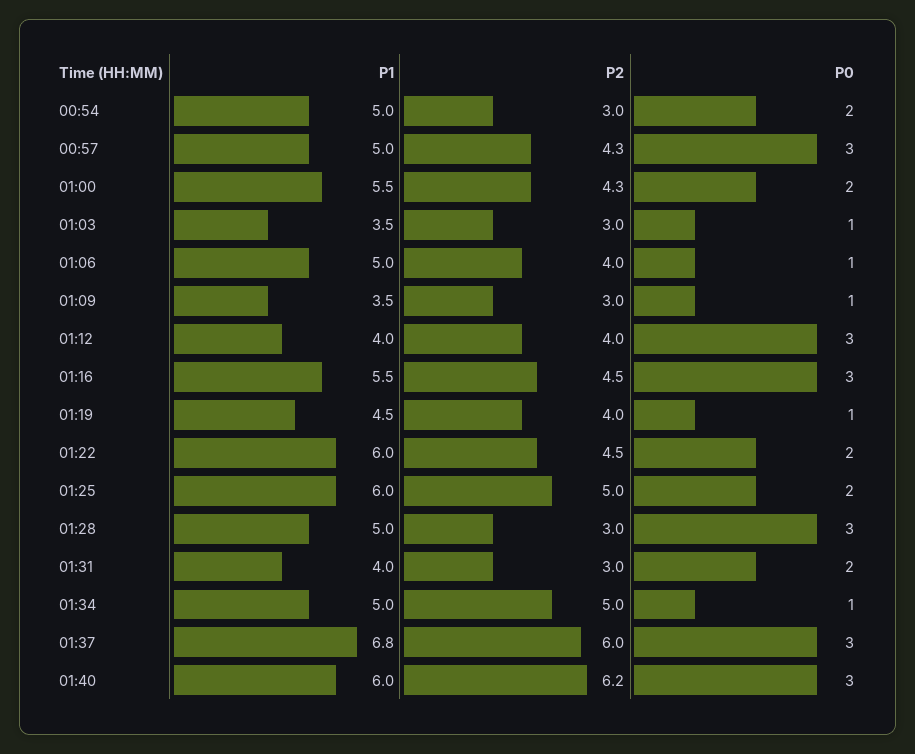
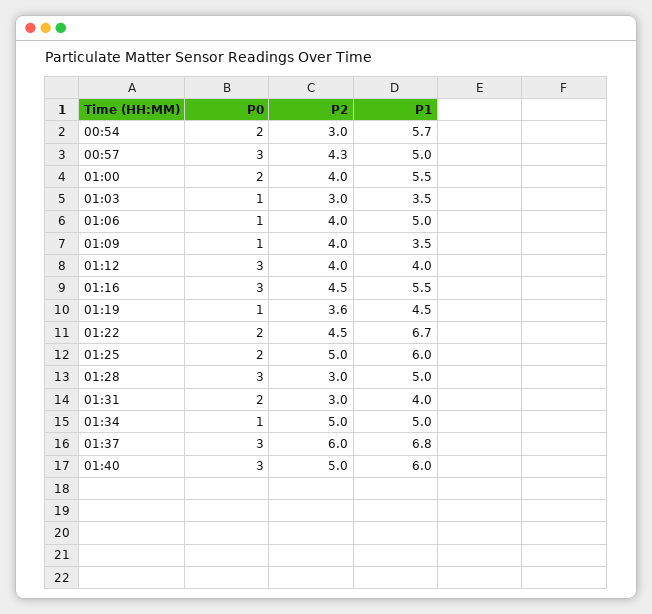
P1, 00:54: 5 -> 5.7
P2, 01:00: 4.3 -> 4
P2, 01:09: 3 -> 4
P2, 01:19: 4 -> 3.6
P1, 01:22: 6 -> 6.7
P2, 01:40: 6.2 -> 5

